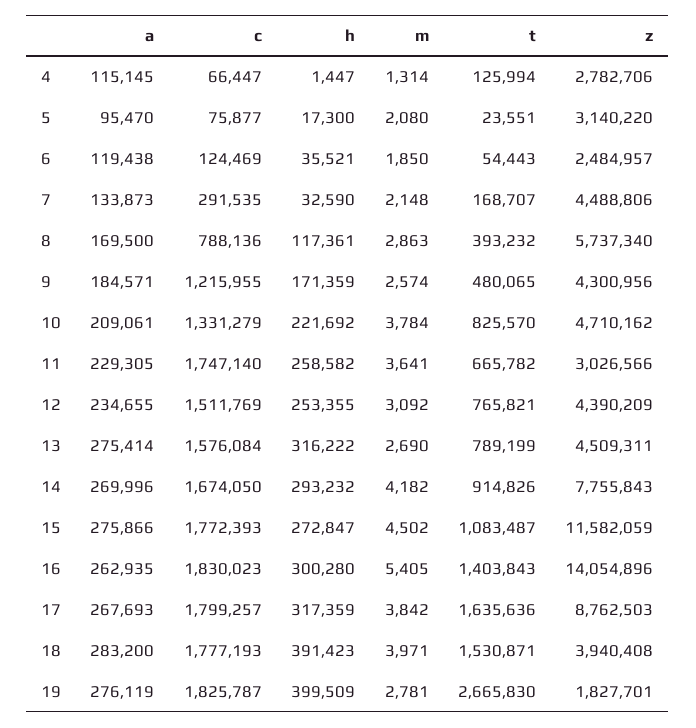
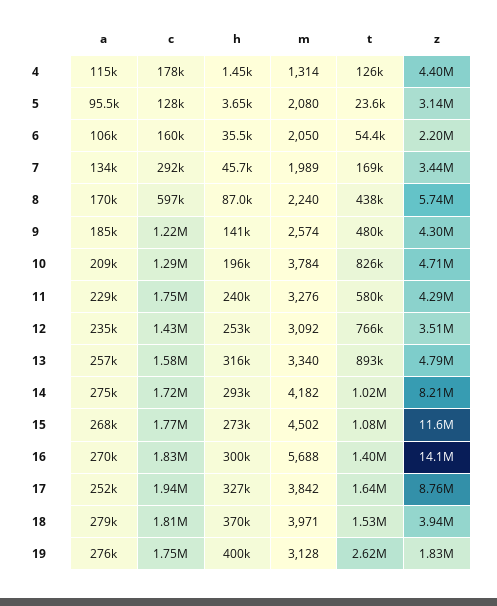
c, 4: 66447 -> 178000
z, 4: 2782706 -> 4400000
c, 5: 75877 -> 128000
h, 5: 17300 -> 3650
a, 6: 119438 -> 106000
c, 6: 124469 -> 160000
m, 6: 1850 -> 2050
z, 6: 2484957 -> 2200000
h, 7: 32590 -> 45700
m, 7: 2148 -> 1989
z, 7: 4488806 -> 3440000
c, 8: 788136 -> 597000
h, 8: 117361 -> 87000
m, 8: 2863 -> 2240
t, 8: 393232 -> 438000
h, 9: 171359 -> 141000
c, 10: 1331279 -> 1290000
h, 10: 221692 -> 196000
h, 11: 258582 -> 240000
m, 11: 3641 -> 3276
t, 11: 665782 -> 580000
z, 11: 3026566 -> 4290000
c, 12: 1511769 -> 1430000
z, 12: 4390209 -> 3510000
a, 13: 275414 -> 257000
m, 13: 2690 -> 3340
t, 13: 789199 -> 893000
z, 13: 4509311 -> 4790000
a, 14: 269996 -> 275000
c, 14: 1674050 -> 1720000
t, 14: 914826 -> 1020000
z, 14: 7755843 -> 8210000
a, 15: 275866 -> 268000
a, 16: 262935 -> 270000
m, 16: 5405 -> 5688
a, 17: 267693 -> 252000
c, 17: 1799257 -> 1940000
h, 17: 317359 -> 327000
a, 18: 283200 -> 279000
c, 18: 1777193 -> 1810000
h, 18: 391423 -> 370000
c, 19: 1825787 -> 1750000
m, 19: 2781 -> 3128
t, 19: 2665830 -> 2620000

